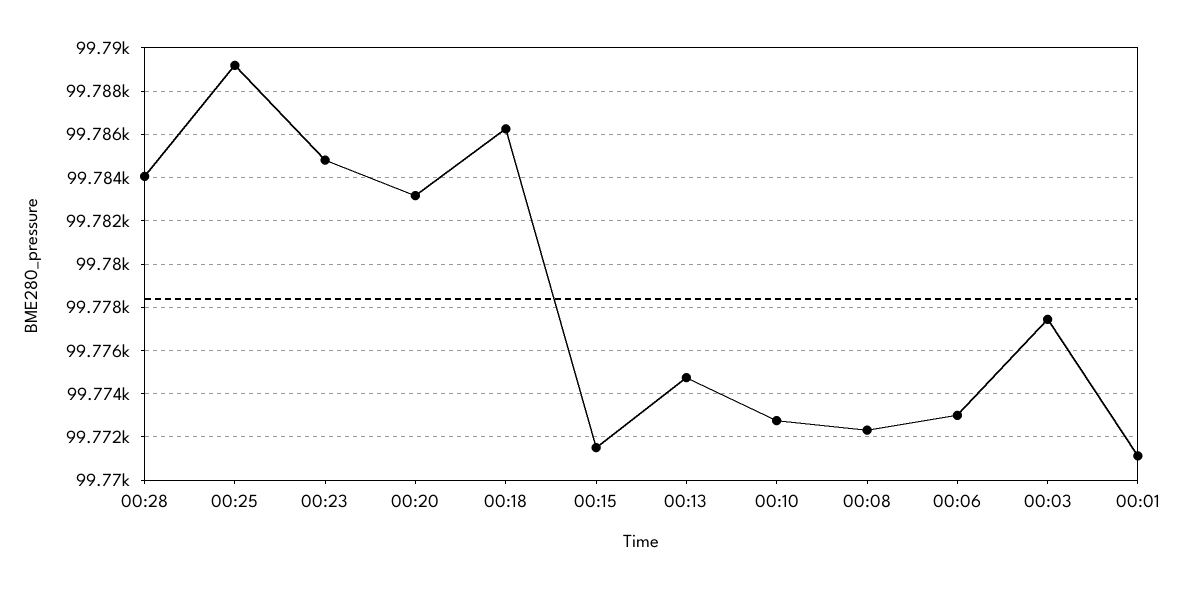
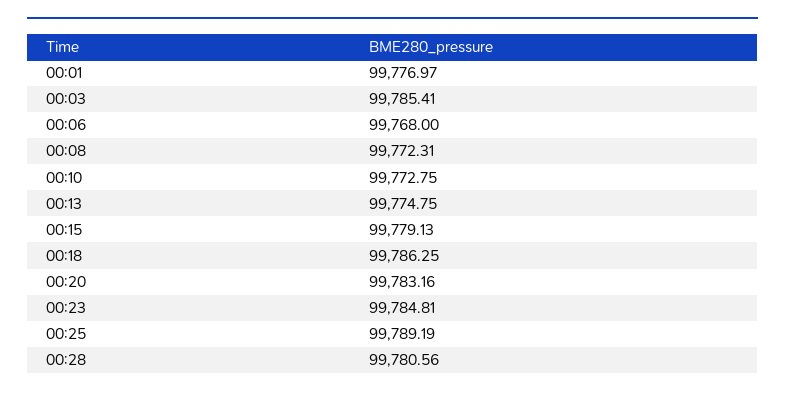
00:28: 99784 -> 99780.56
00:15: 99771.5 -> 99779.13
00:06: 99773 -> 99768
00:03: 99777.5 -> 99785.41
00:01: 99771 -> 99776.97

